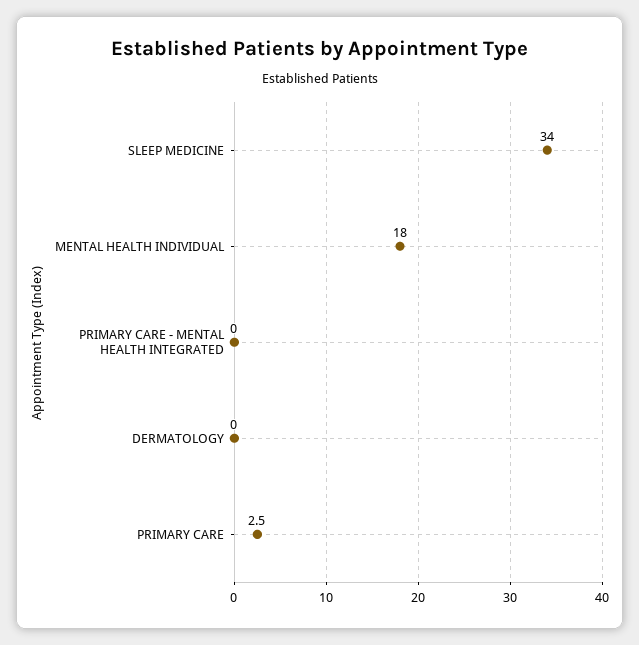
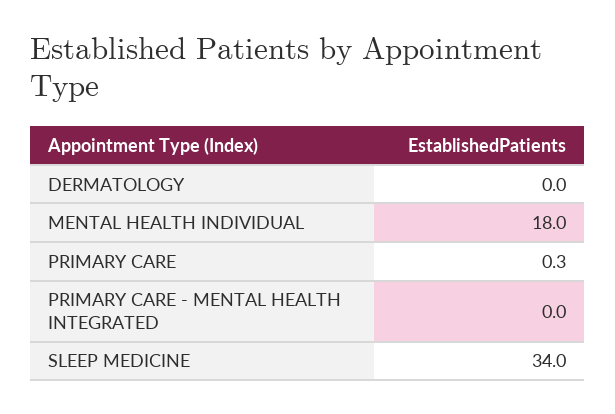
PRIMARY CARE: 2.5 -> 0.3

